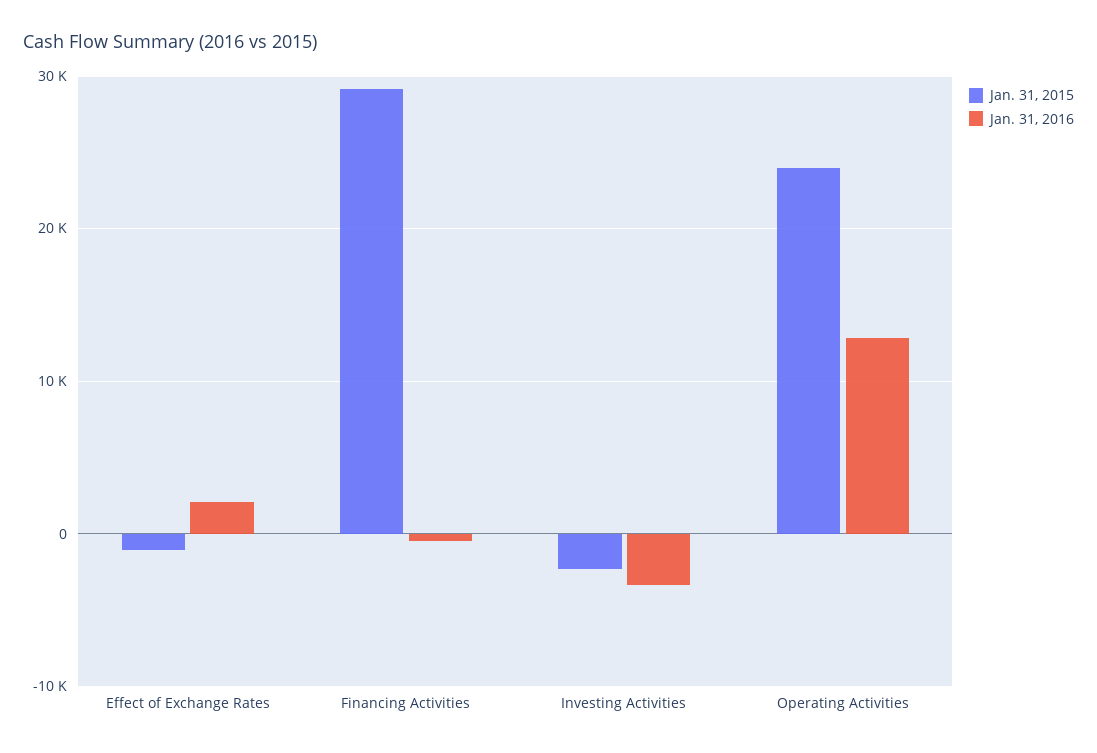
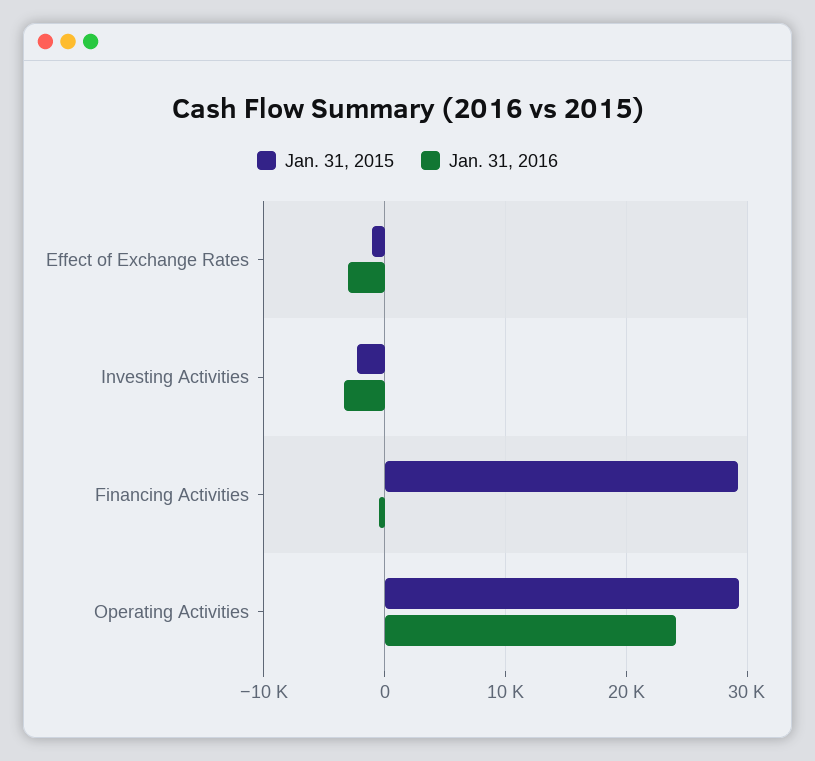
Jan. 31, 2016, Effect of Exchange Rates: 2000 -> -3000
Jan. 31, 2015, Operating Activities: 24000 -> 29000
Jan. 31, 2016, Operating Activities: 13000 -> 24000

